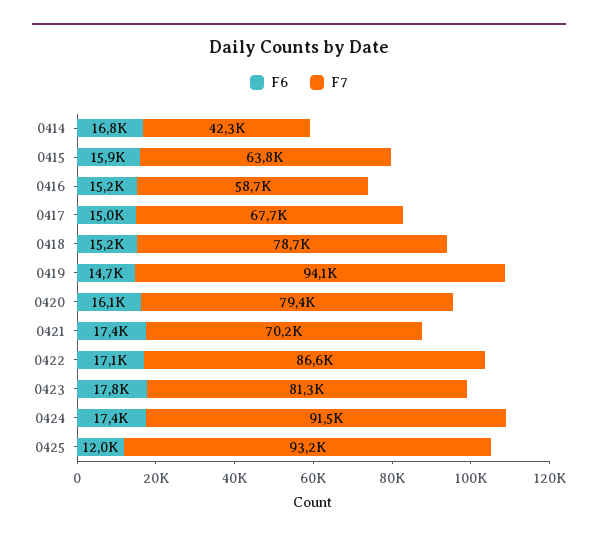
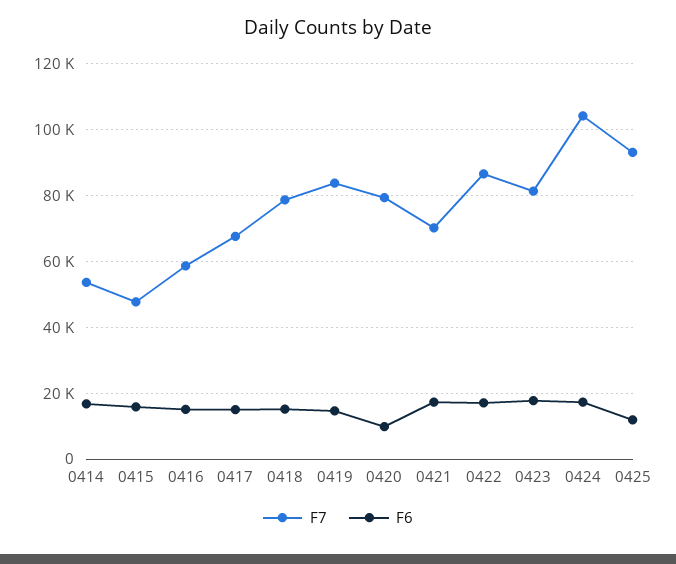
F7, 0414: 42300 -> 54000
F7, 0415: 63800 -> 48000
F7, 0419: 94100 -> 84000
F6, 0420: 16100 -> 10000
F7, 0424: 91500 -> 104000

